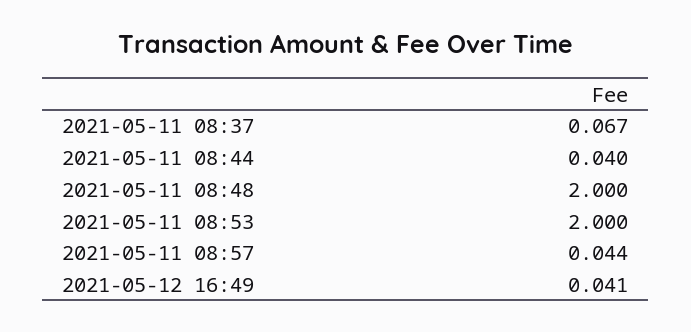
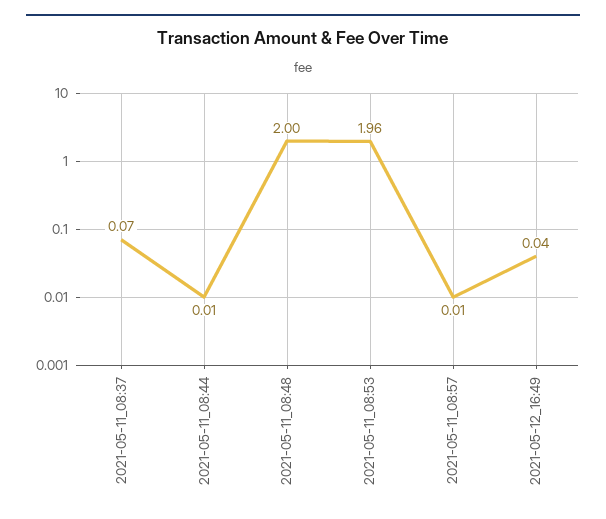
2021-05-11 08:44: 0.04 -> 0.01
2021-05-11 08:53: 2 -> 1.96
2021-05-11 08:57: 0.044 -> 0.01

